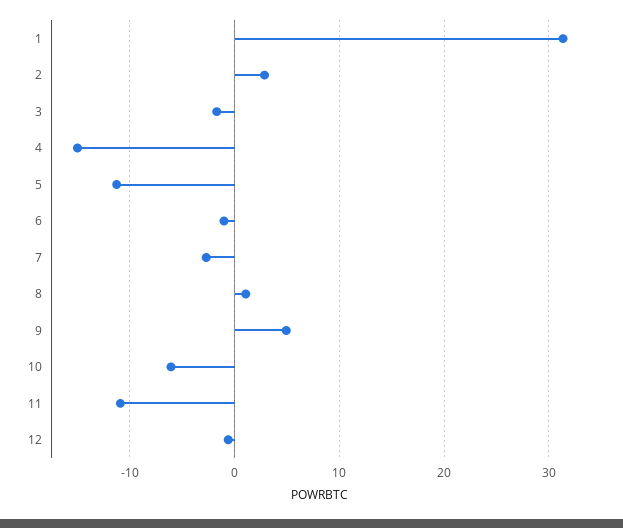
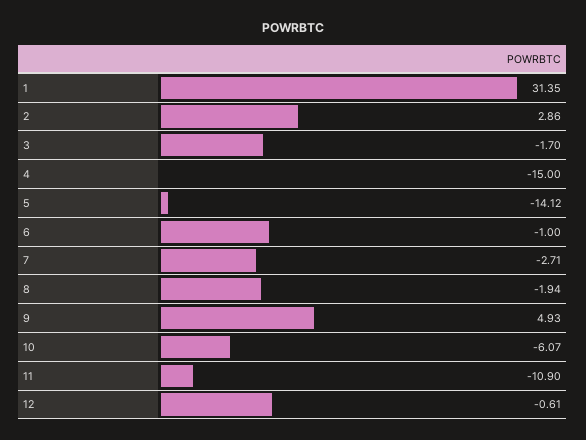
5: -11 -> -14.12
8: 1 -> -1.94

